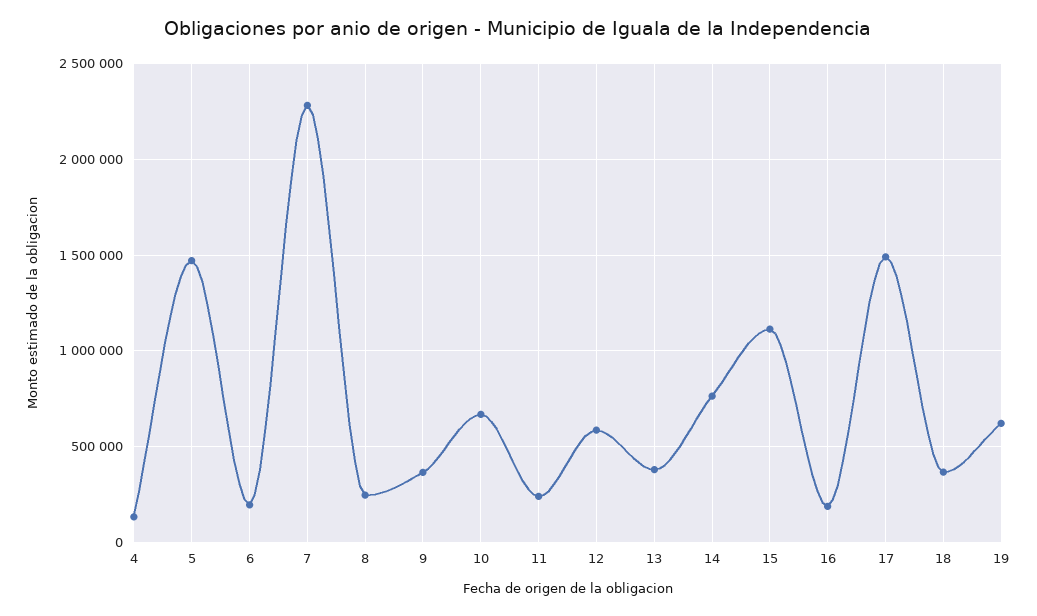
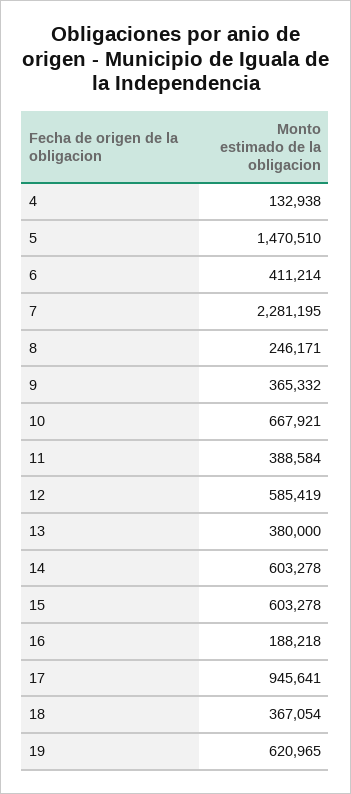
6: 200000 -> 411214
11: 250000 -> 388584
14: 750000 -> 603278
15: 1100000 -> 603278
17: 1500000 -> 945641

